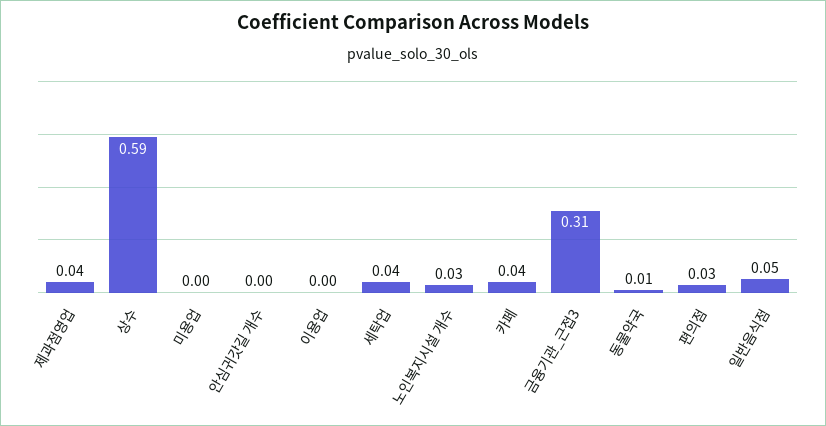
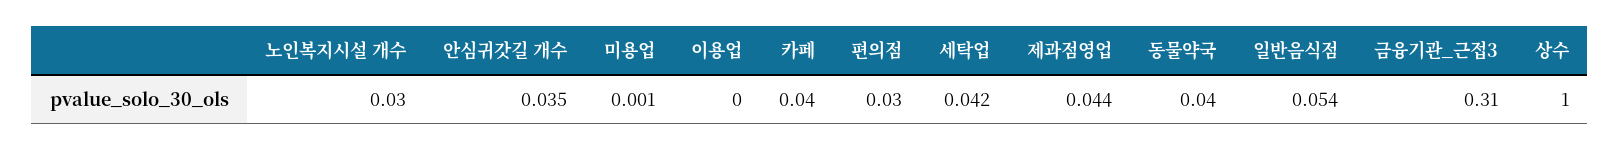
상수: 0.59 -> 1
안심귀갓길 개수: 0 -> 0.035
동물약국: 0.01 -> 0.04

